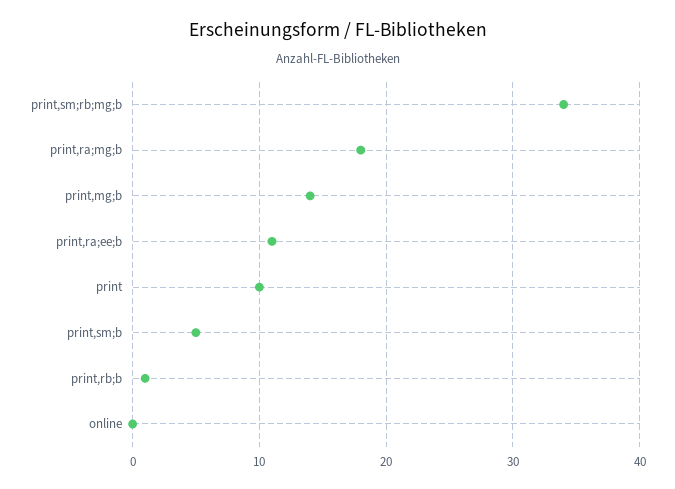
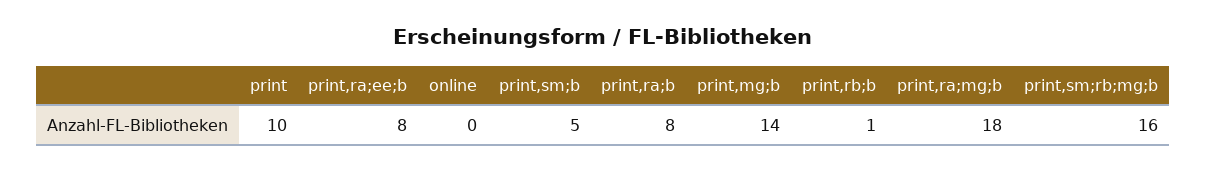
print,sm;rb;mg;b: 34 -> 16
print,ra;ee;b: 11 -> 8
print,ra;b: none -> 8

